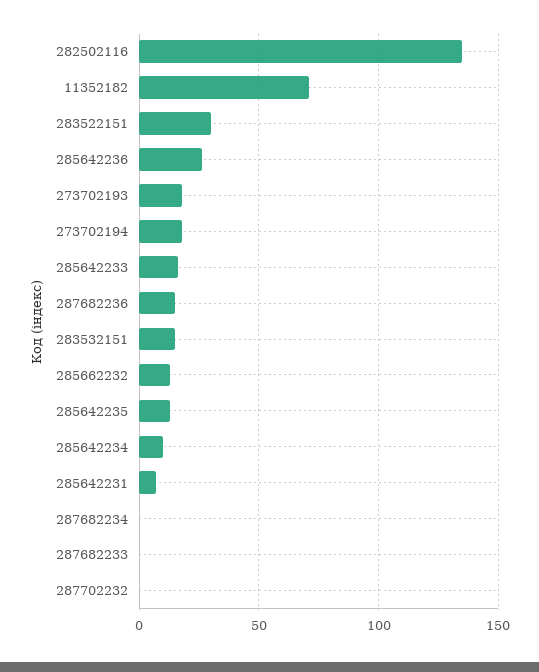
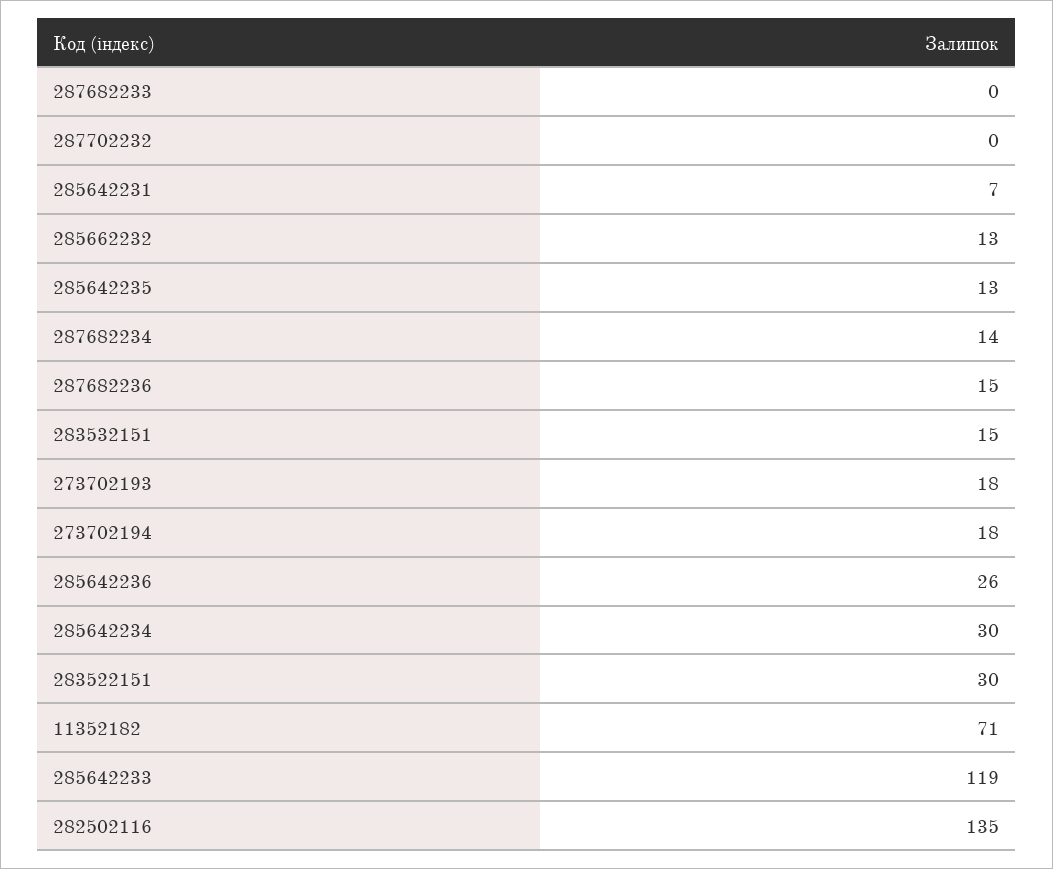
285642233: 15 -> 119
285642234: 10 -> 30
287682234: 0 -> 14

